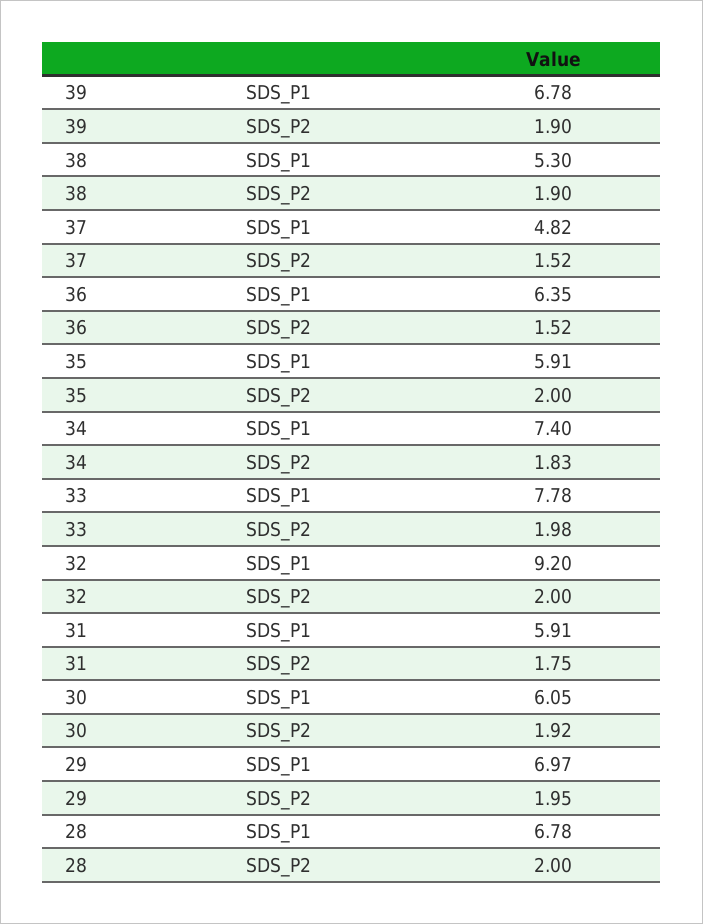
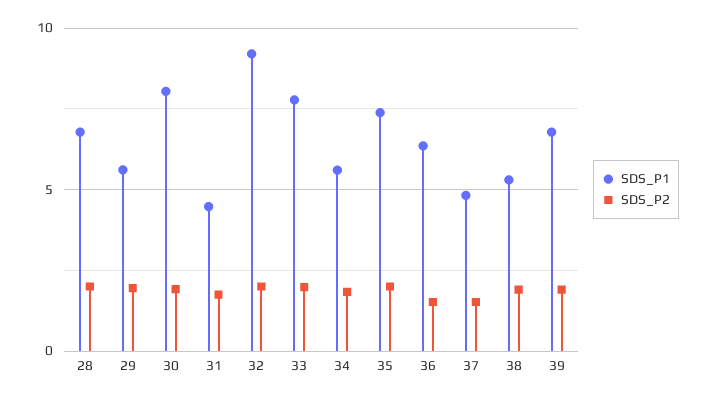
SDS_P1, 35: 5.91 -> 7.5
SDS_P1, 34: 7.4 -> 5.5
SDS_P1, 31: 5.91 -> 4.5
SDS_P1, 30: 6.05 -> 8
SDS_P1, 29: 6.97 -> 5.5

